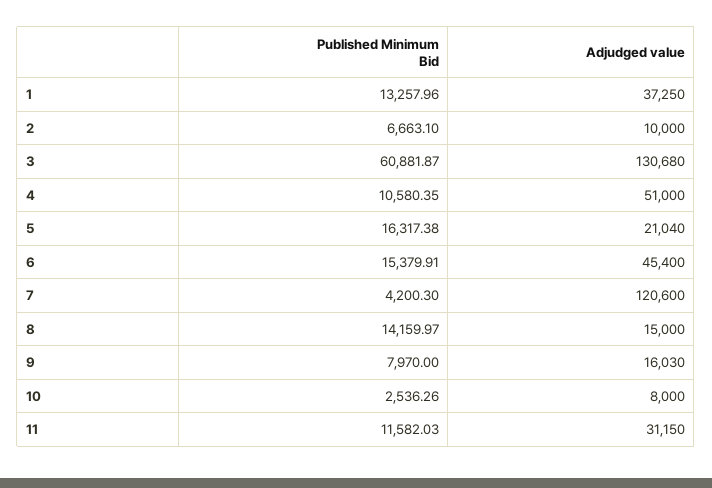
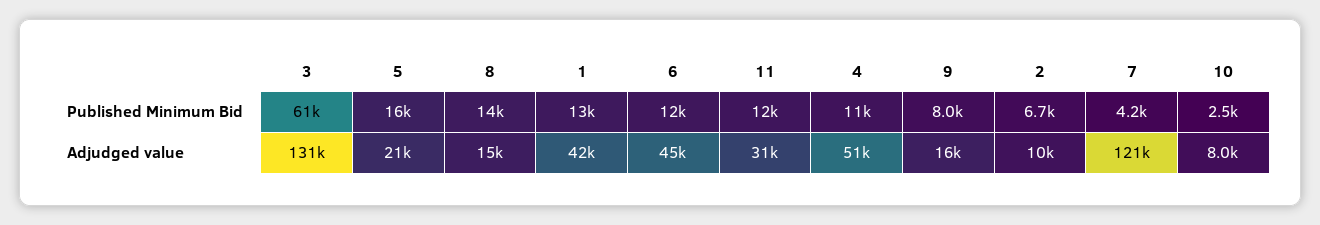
Adjudged value, 1: 37250 -> 42000
Published Minimum Bid, 6: 15379.91 -> 12000

